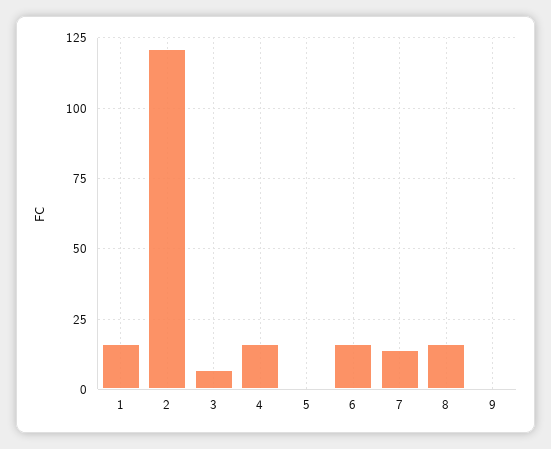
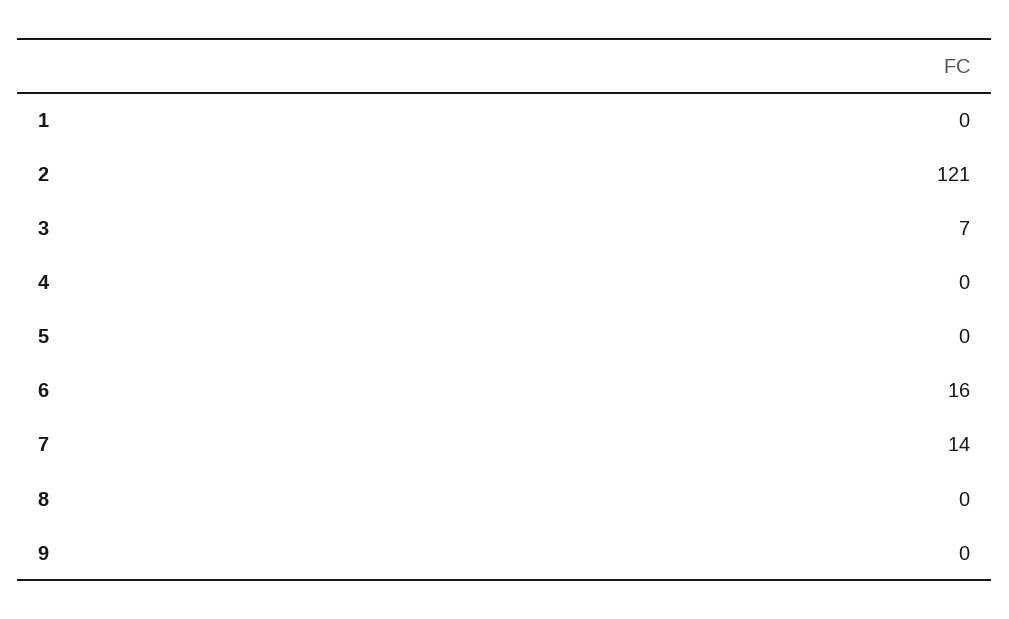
1: 15 -> 0
4: 15 -> 0
8: 15 -> 0

